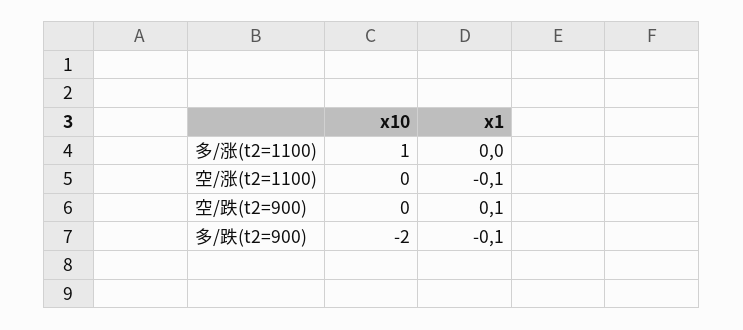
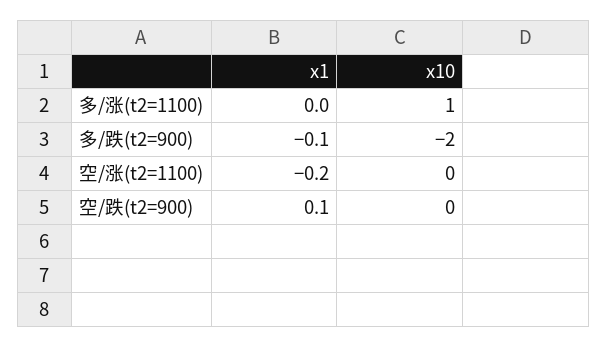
x1, 空/涨(t2=1100): -0.1 -> -0.2

